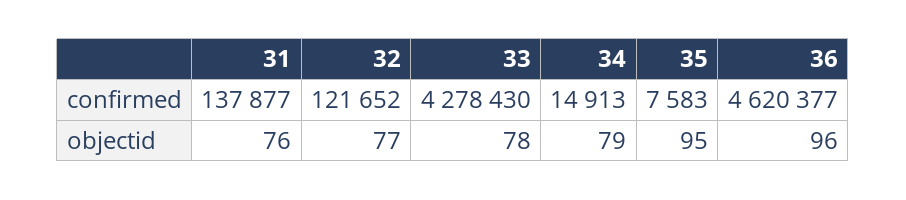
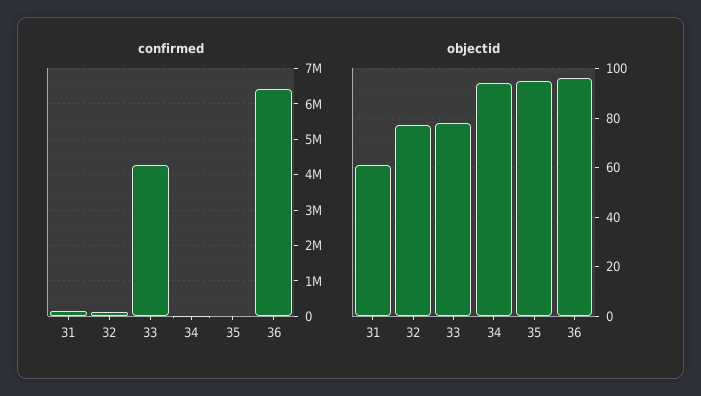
confirmed, 36: 4620377 -> 6400000
objectid, 31: 76 -> 60
objectid, 34: 79 -> 95

